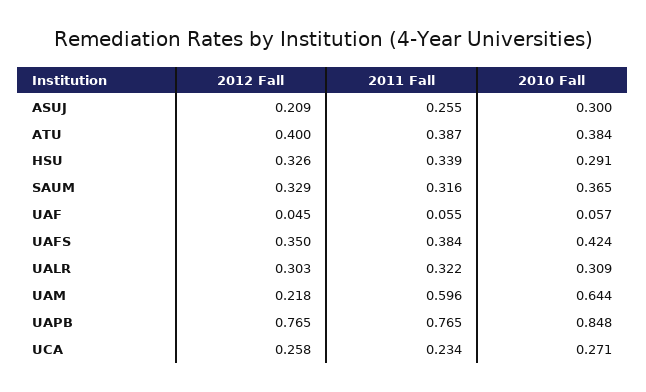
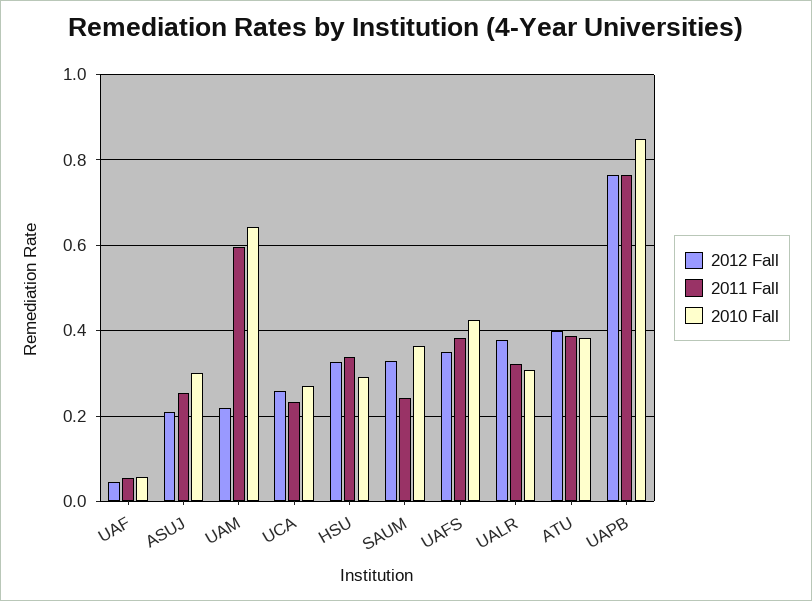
2011 Fall, SAUM: 0.316 -> 0.24
2012 Fall, UALR: 0.303 -> 0.38

